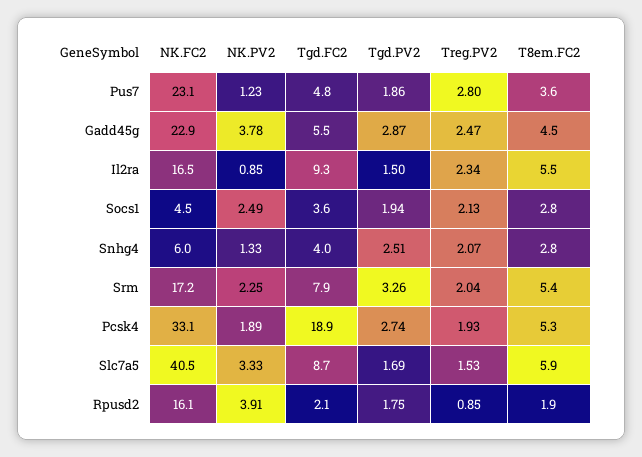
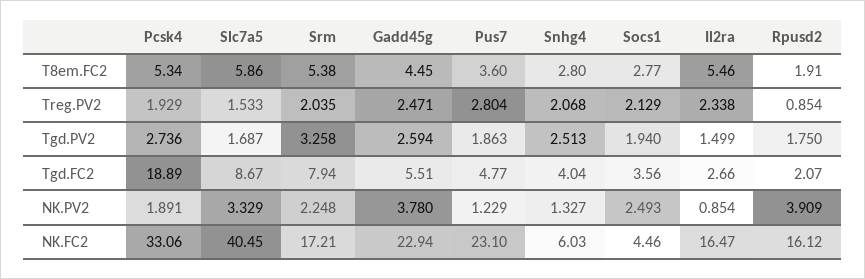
Tgd.PV2, Gadd45g: 2.87 -> 2.594
Tgd.FC2, Il2ra: 9.3 -> 2.66

